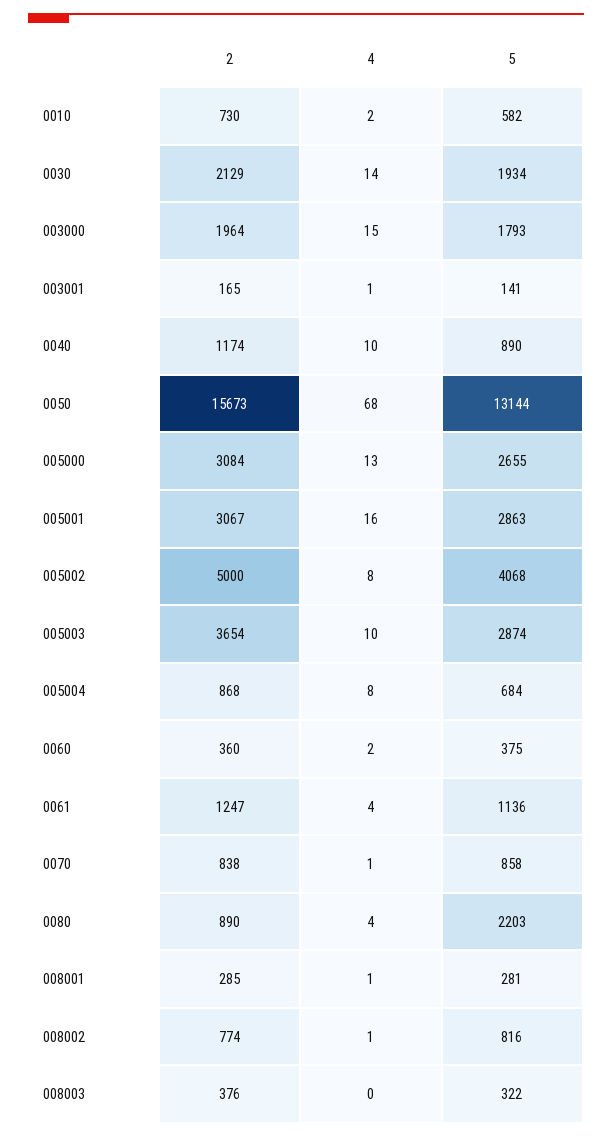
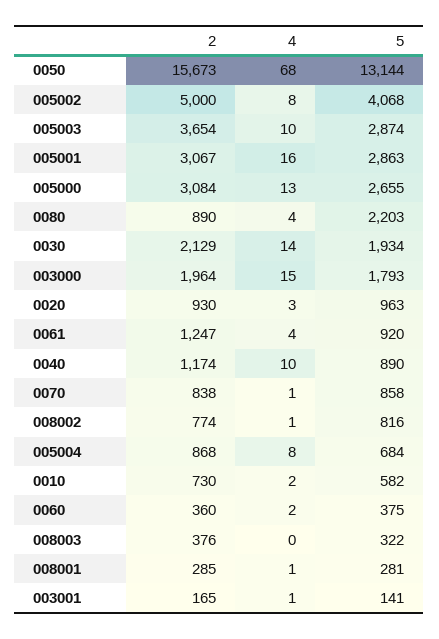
5, 0061: 1136 -> 920
2, 0020: none -> 930
4, 0020: none -> 3
5, 0020: none -> 963

